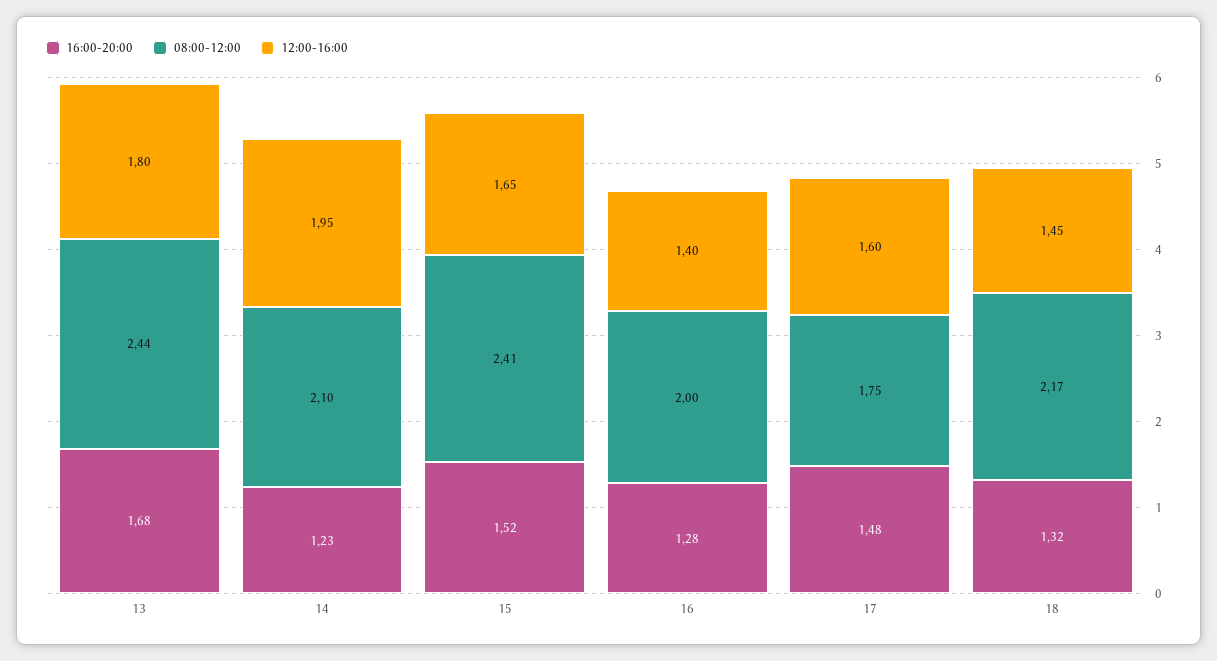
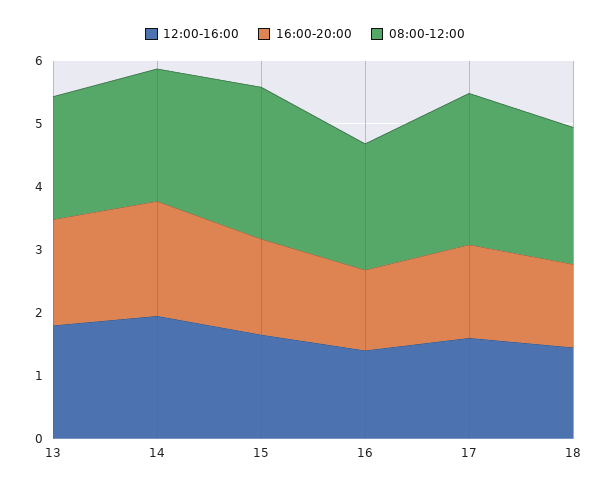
08:00-12:00, 13: 2.44 -> 2
16:00-20:00, 14: 1.23 -> 1.8
08:00-12:00, 17: 1.75 -> 2.4

